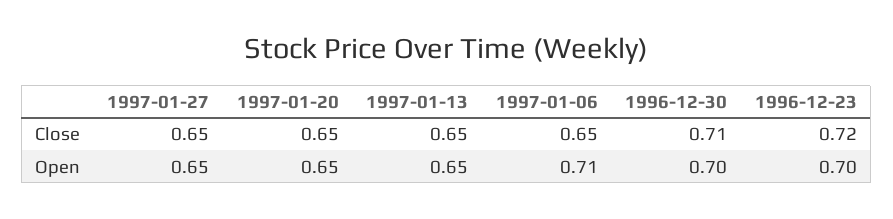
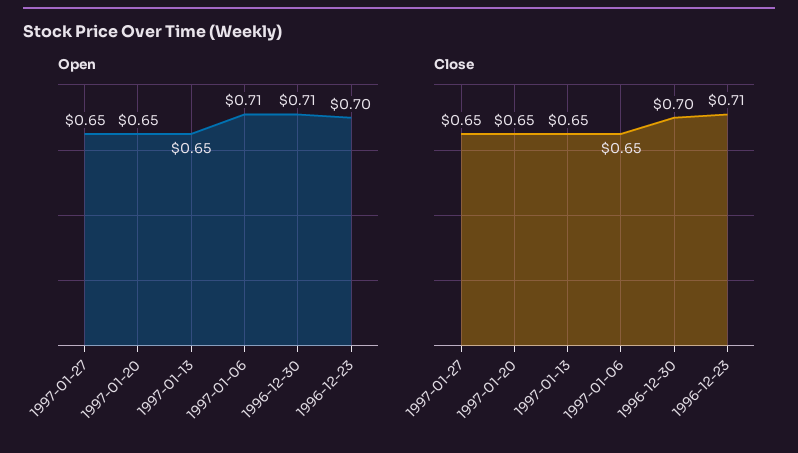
Close, 1996-12-30: 0.71 -> 0.7
Close, 1996-12-23: 0.72 -> 0.71
Open, 1996-12-30: 0.7 -> 0.71

